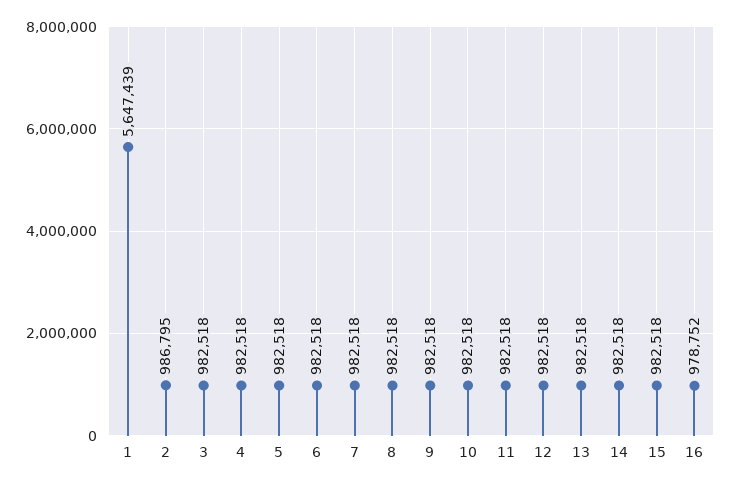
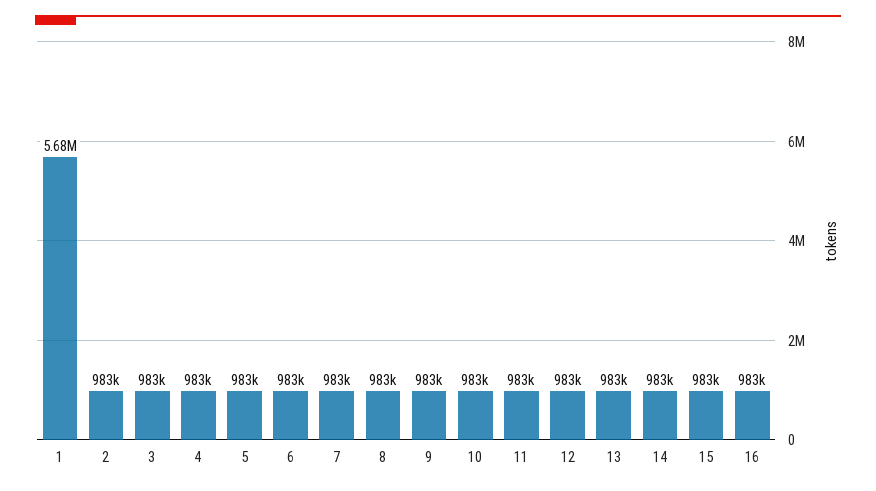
1: 5647439 -> 5680000
2: 986795 -> 983000
16: 978752 -> 983000

